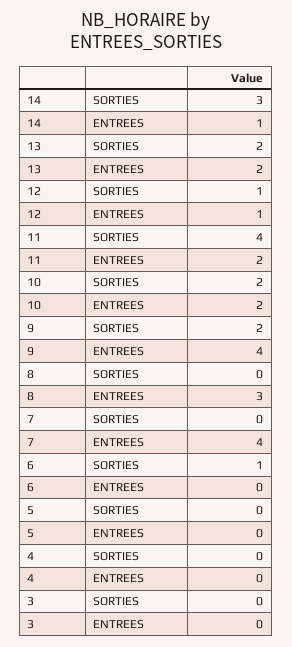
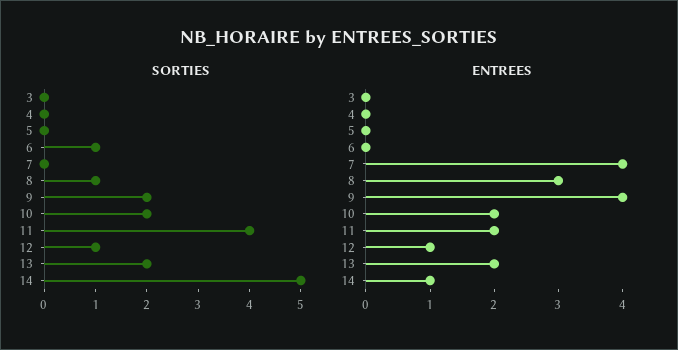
SORTIES, 14: 3 -> 5
SORTIES, 8: 0 -> 1

